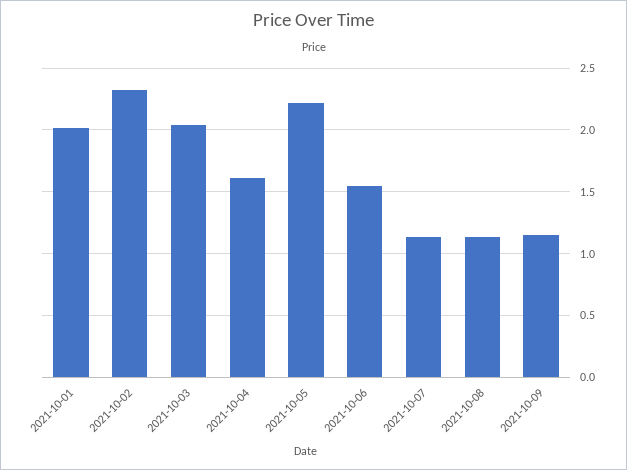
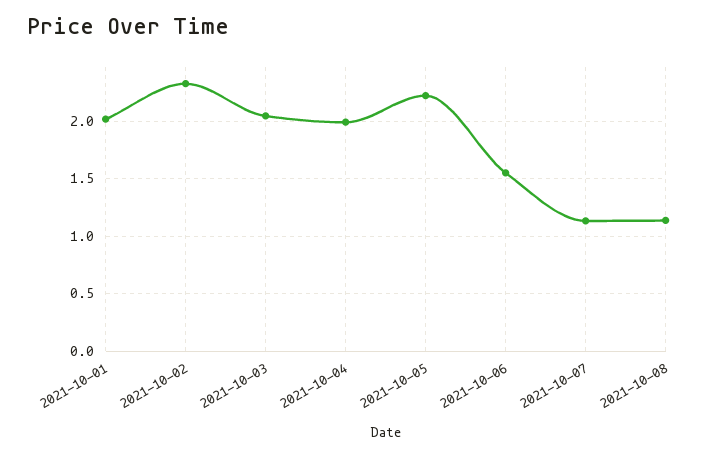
2021-10-04: 1.6 -> 2
2021-10-09: 1.15 -> none

